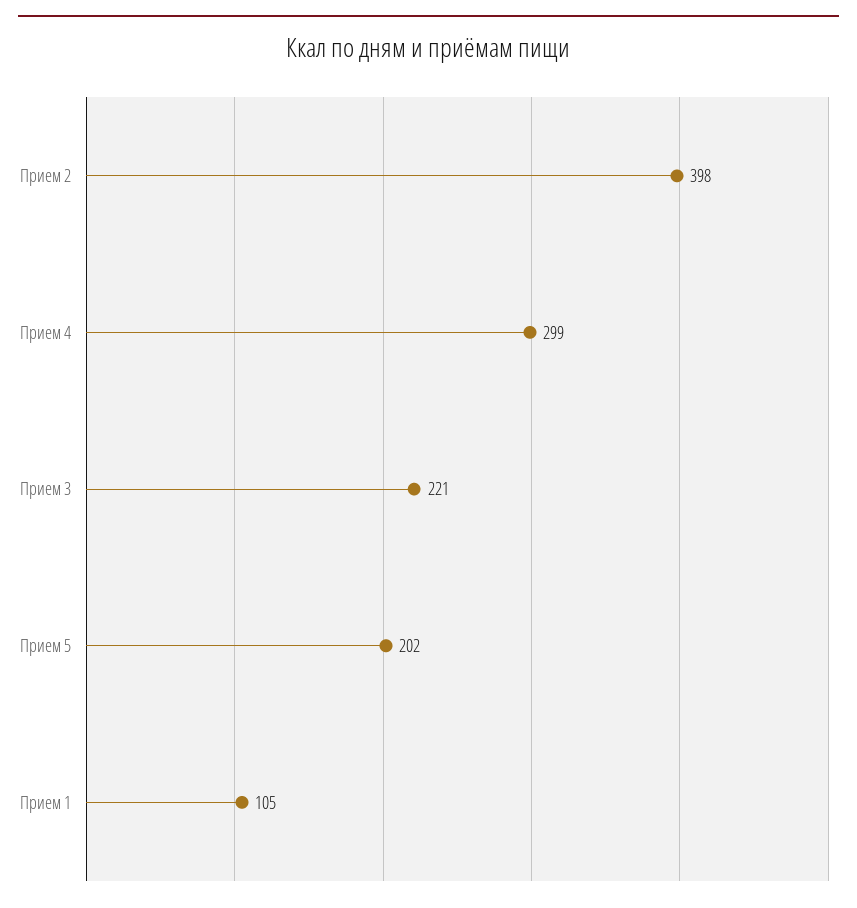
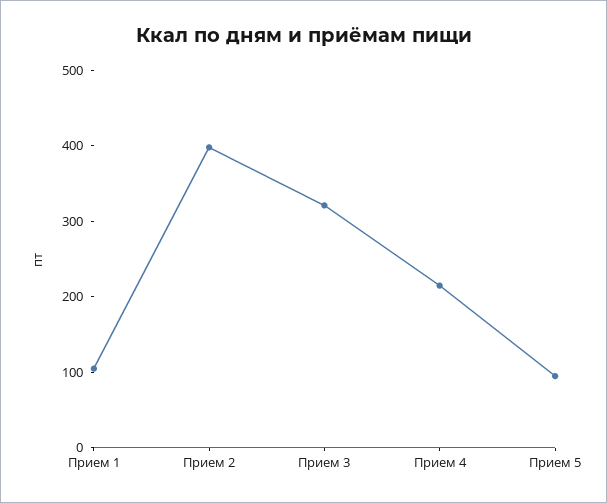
Прием 4: 299 -> 220
Прием 3: 221 -> 320
Прием 5: 202 -> 100

